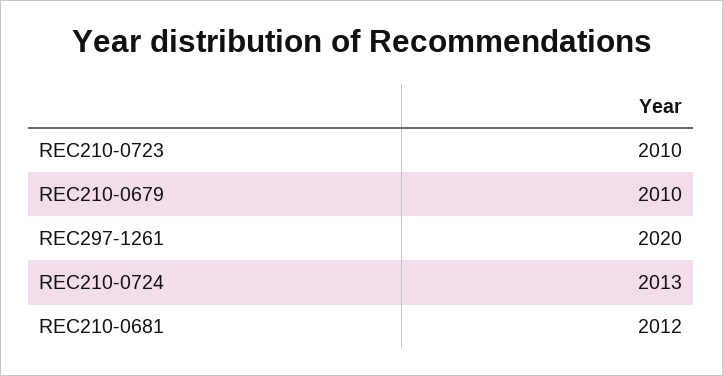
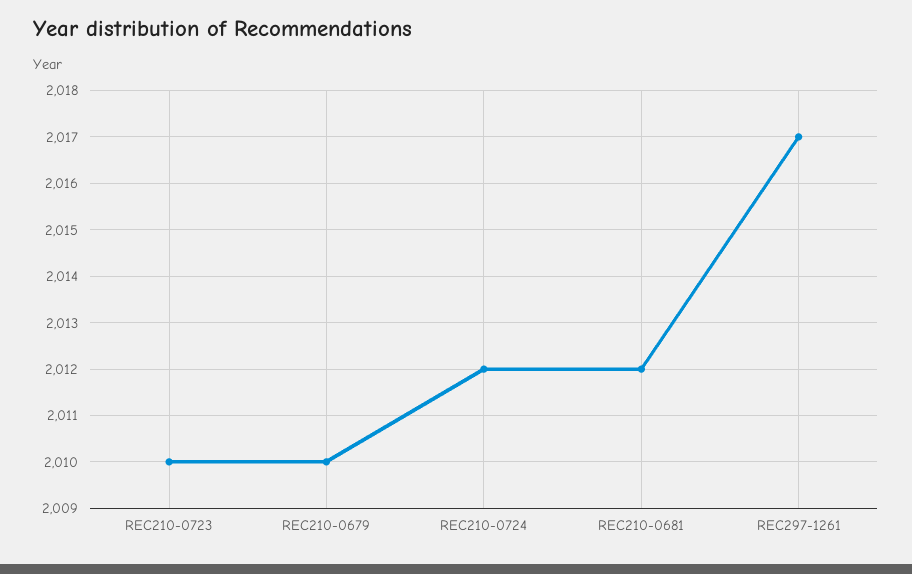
REC297-1261: 2020 -> 2017
REC210-0724: 2013 -> 2012

